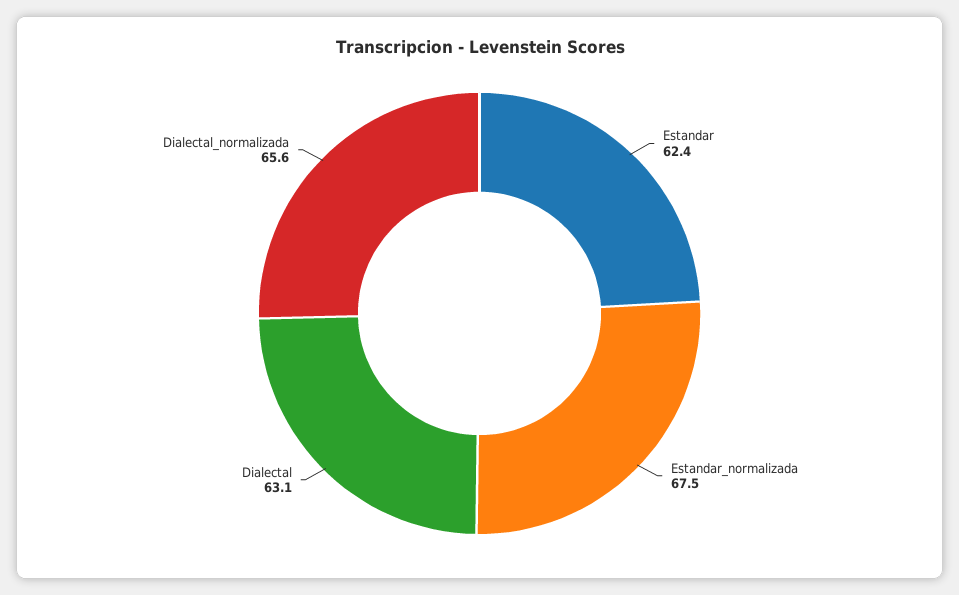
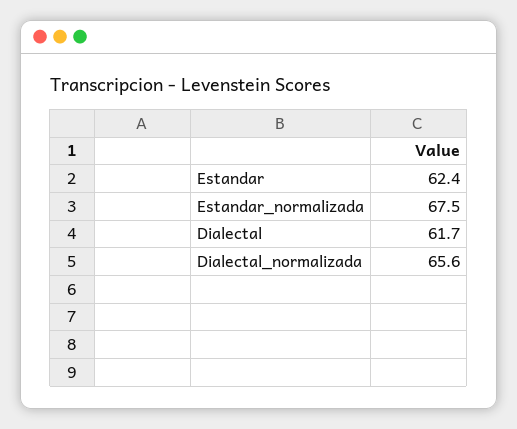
Dialectal: 63.1 -> 61.7

